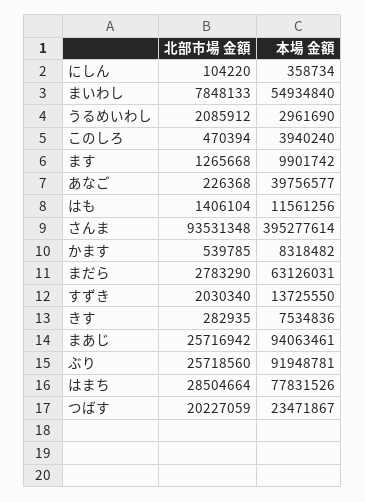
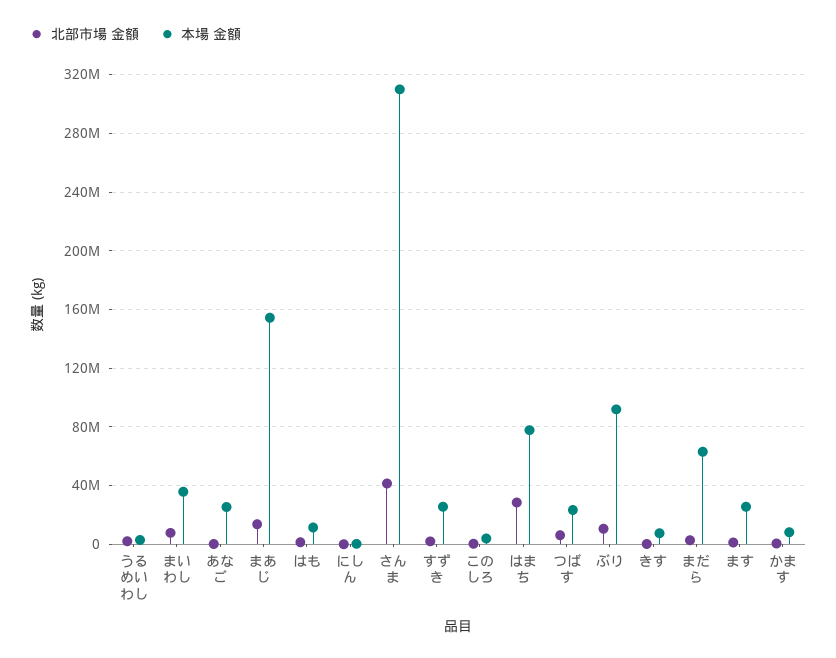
本場 金額, まいわし: 54934840 -> 35000000
本場 金額, ます: 9901742 -> 25000000
本場 金額, あなご: 39756577 -> 25000000
北部市場 金額, さんま: 93531348 -> 40000000
本場 金額, さんま: 395277614 -> 310000000
本場 金額, すずき: 13725550 -> 25000000
北部市場 金額, まあじ: 25716942 -> 15000000
本場 金額, まあじ: 94063461 -> 155000000
北部市場 金額, ぶり: 25718560 -> 10000000
北部市場 金額, つばす: 20227059 -> 5000000

